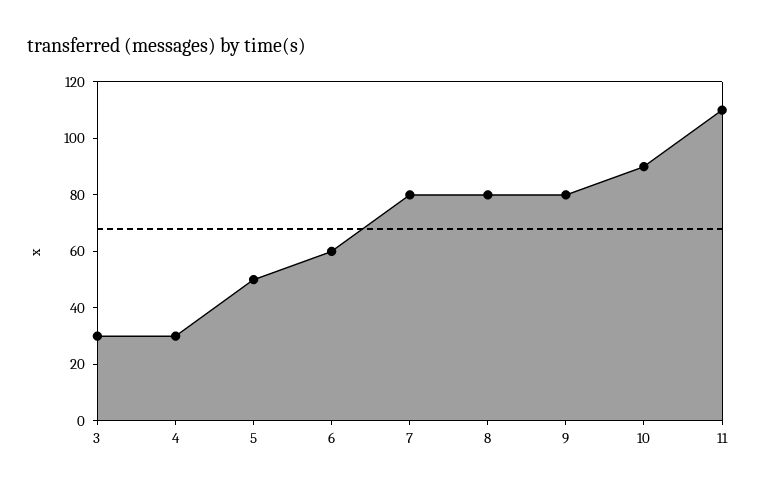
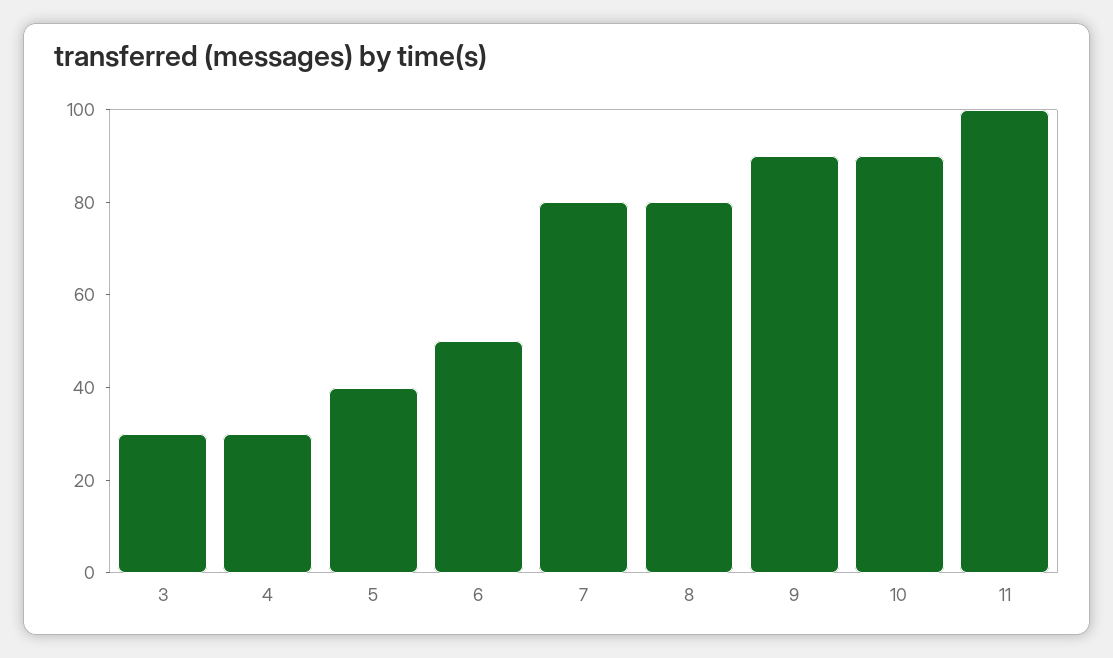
5: 50 -> 40
6: 60 -> 50
9: 80 -> 90
11: 110 -> 100

